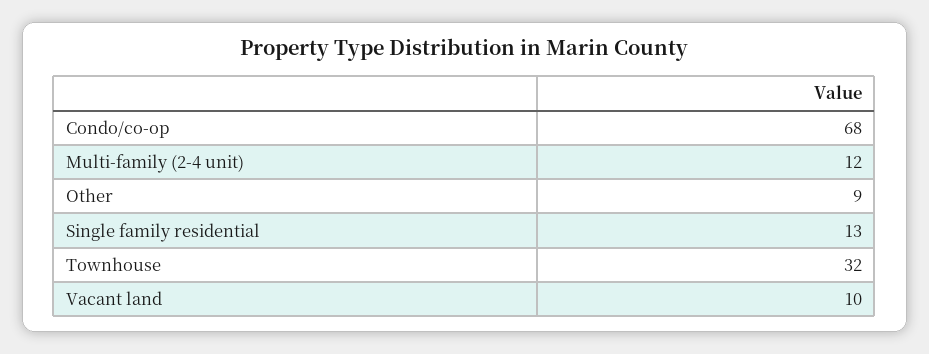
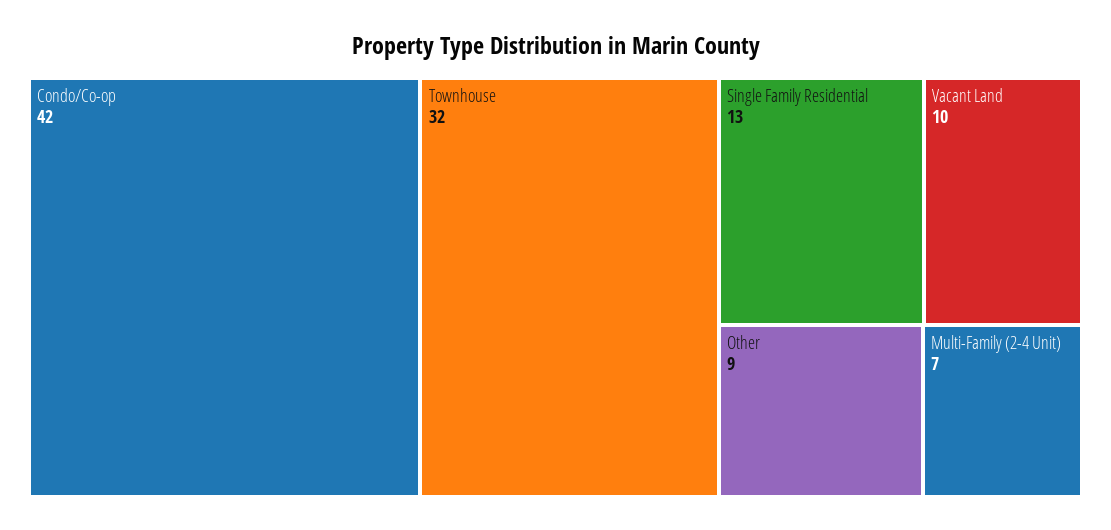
Condo/co-op: 68 -> 42
Multi-family (2-4 unit): 12 -> 7

